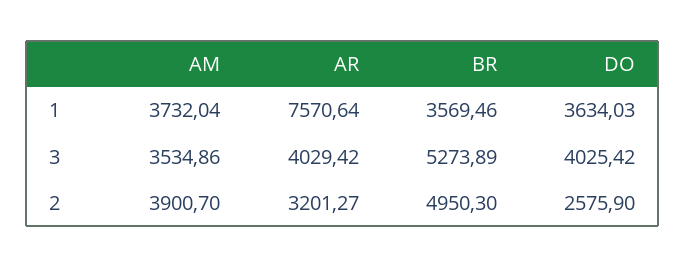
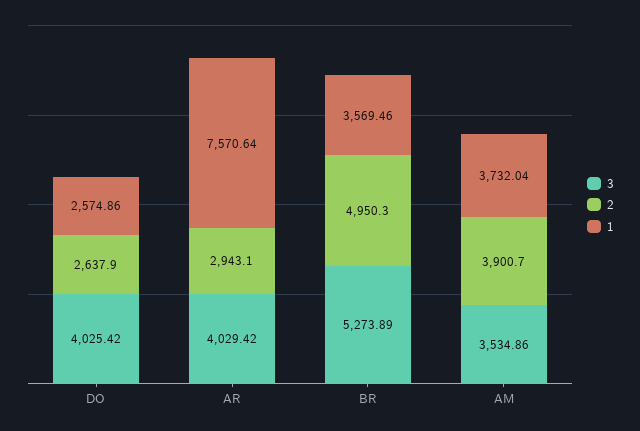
1, DO: 3634.03 -> 2574.86
2, AR: 3201.27 -> 2943.1
2, DO: 2575.9 -> 2637.9

